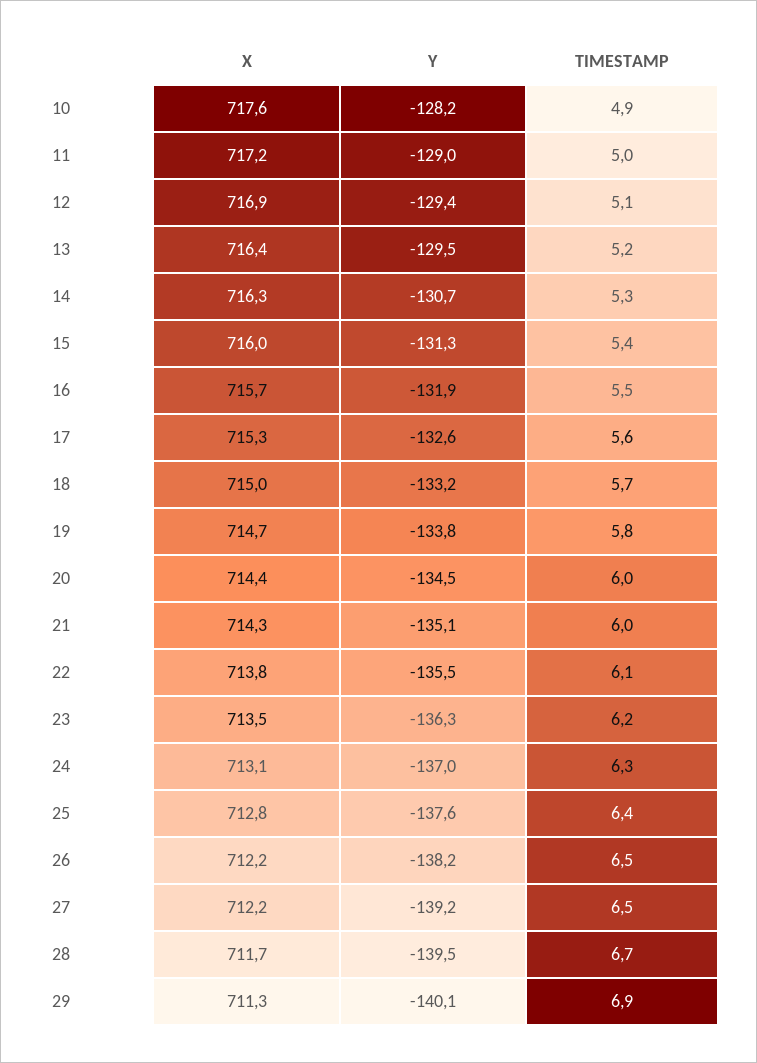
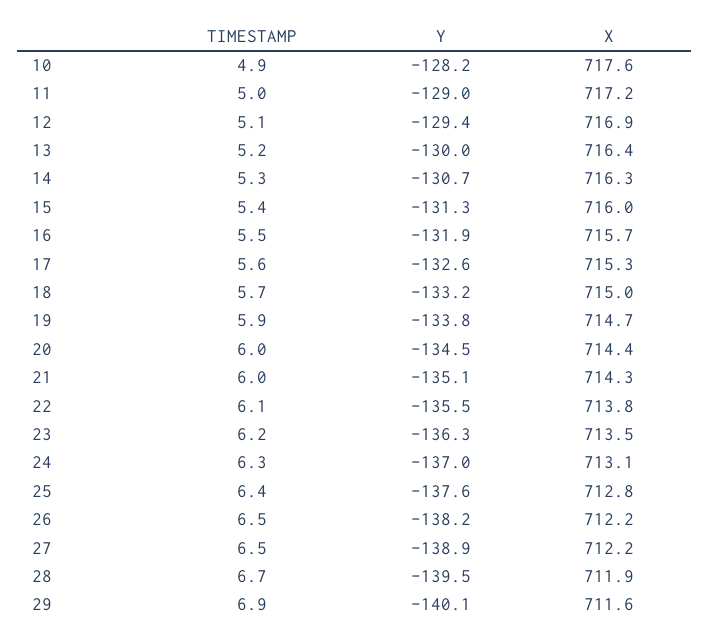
Y, 13: -129.5 -> -130
TIMESTAMP, 19: 5.8 -> 5.9
Y, 27: -139.2 -> -138.9
X, 28: 711.7 -> 711.9
X, 29: 711.3 -> 711.6

